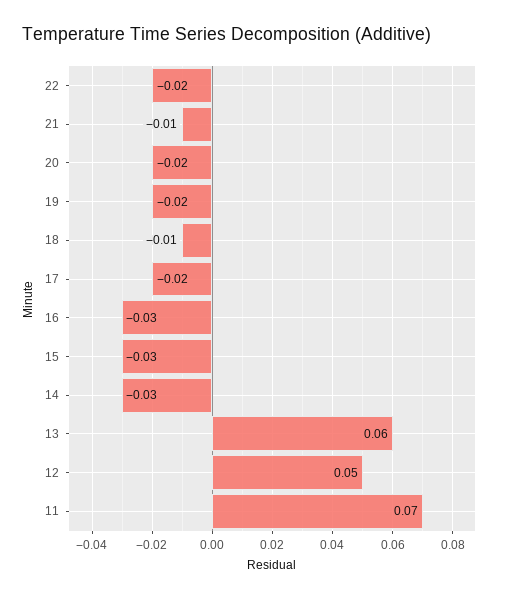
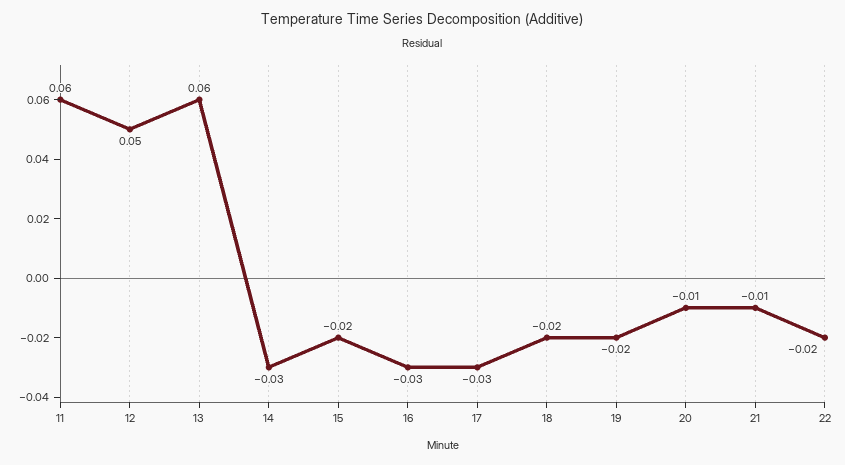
20: -0.02 -> -0.01
18: -0.01 -> -0.02
17: -0.02 -> -0.03
15: -0.03 -> -0.02
11: 0.07 -> 0.06

